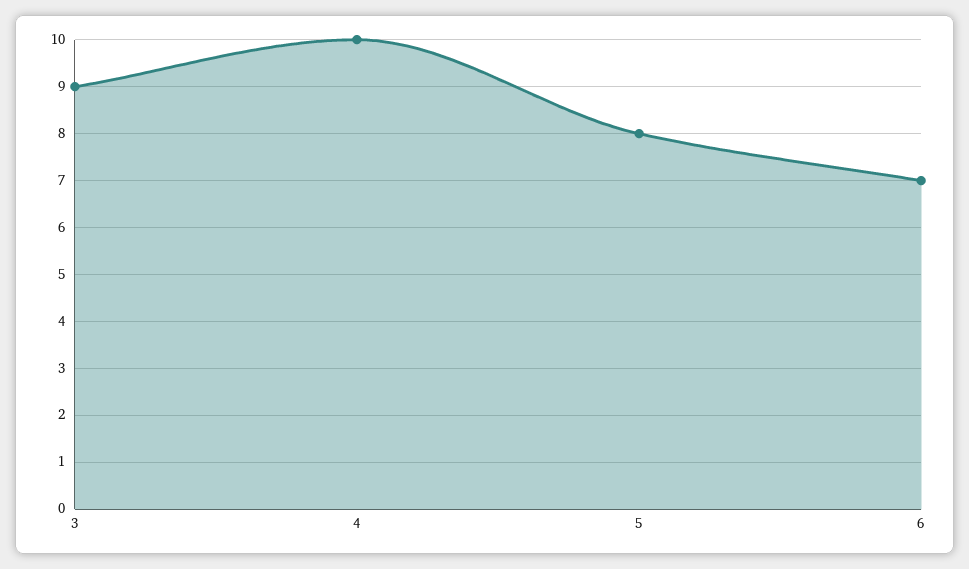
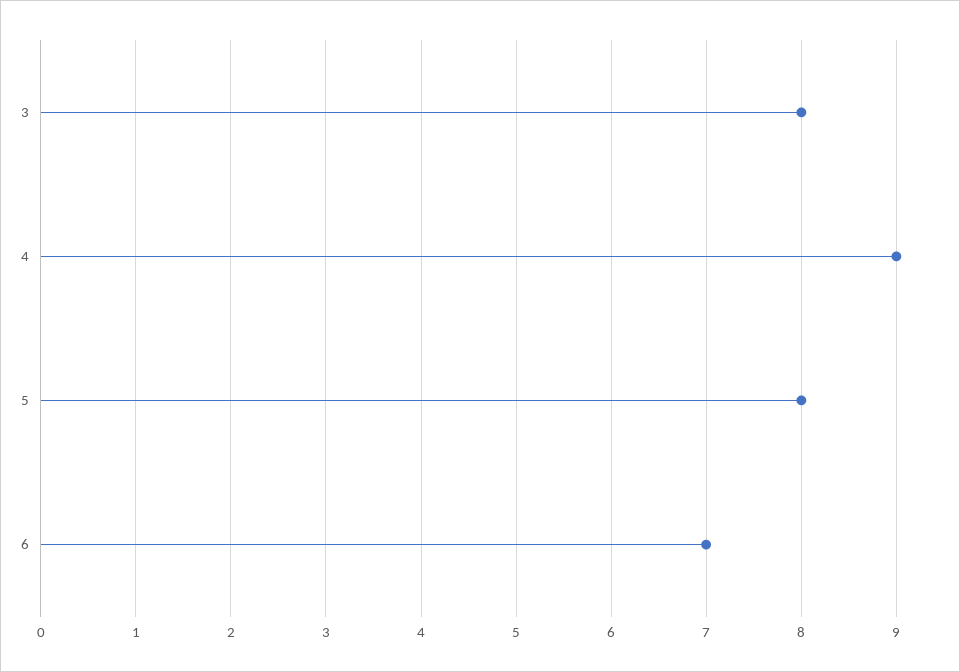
3: 9 -> 8
4: 10 -> 9

